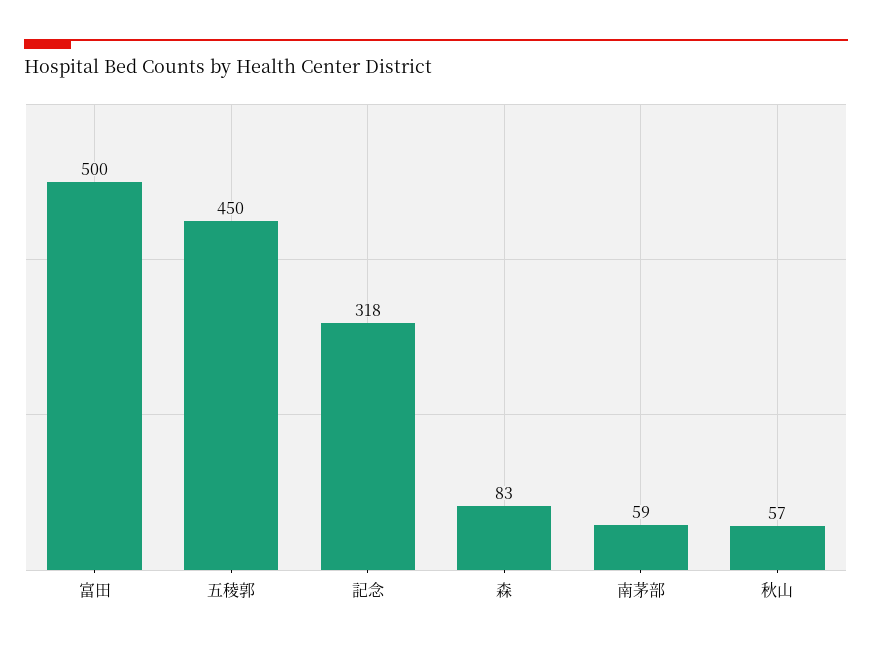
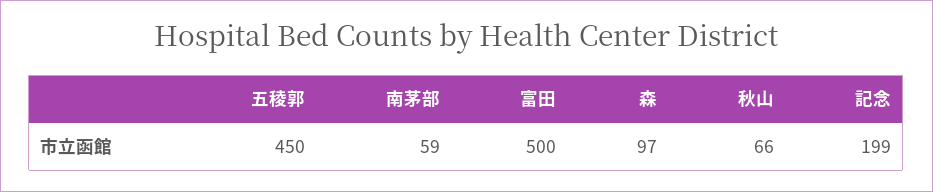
記念: 318 -> 199
森: 83 -> 97
秋山: 57 -> 66

